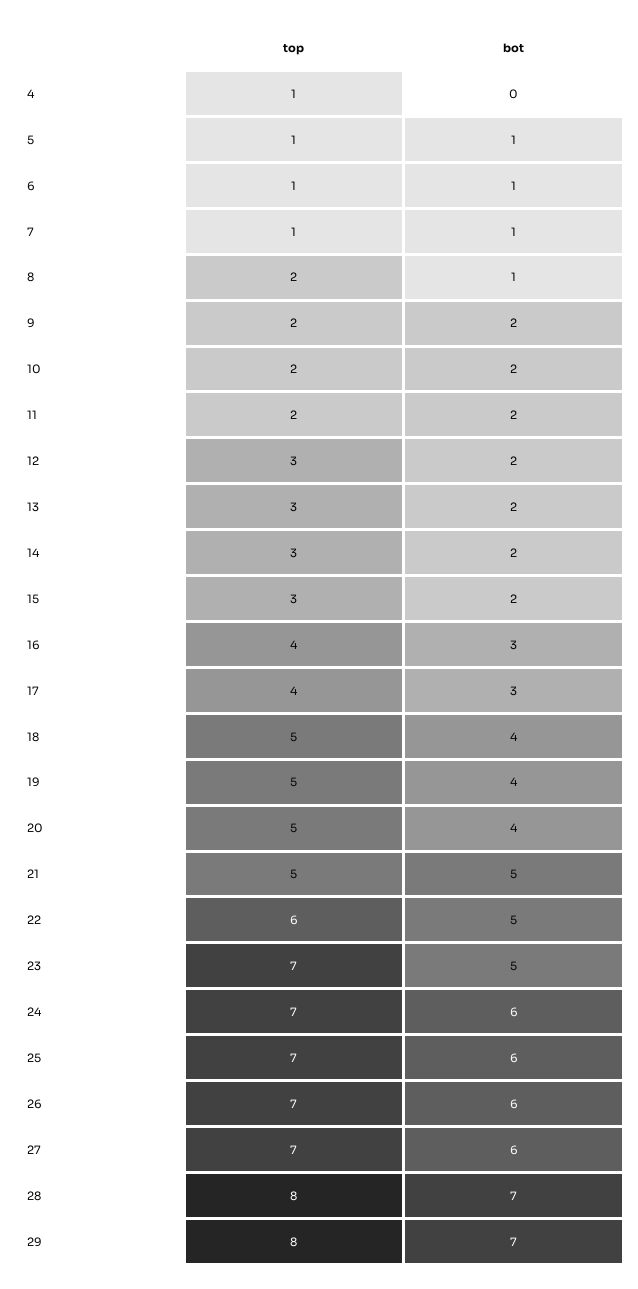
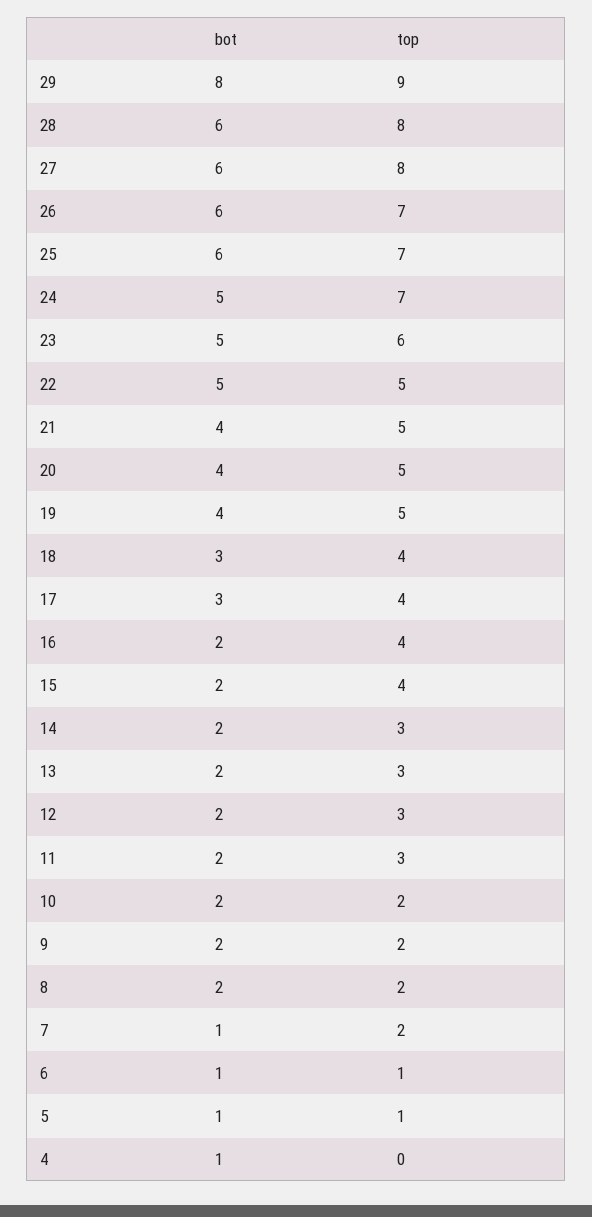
top, 4: 1 -> 0
bot, 4: 0 -> 1
top, 7: 1 -> 2
bot, 8: 1 -> 2
top, 11: 2 -> 3
top, 15: 3 -> 4
bot, 16: 3 -> 2
top, 18: 5 -> 4
bot, 18: 4 -> 3
bot, 21: 5 -> 4
top, 22: 6 -> 5
top, 23: 7 -> 6
bot, 24: 6 -> 5
top, 27: 7 -> 8
bot, 28: 7 -> 6
top, 29: 8 -> 9
bot, 29: 7 -> 8

